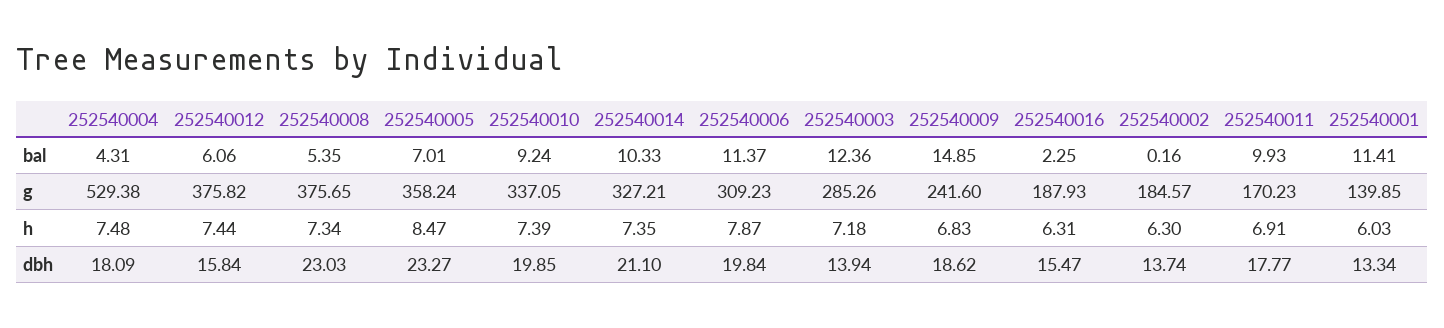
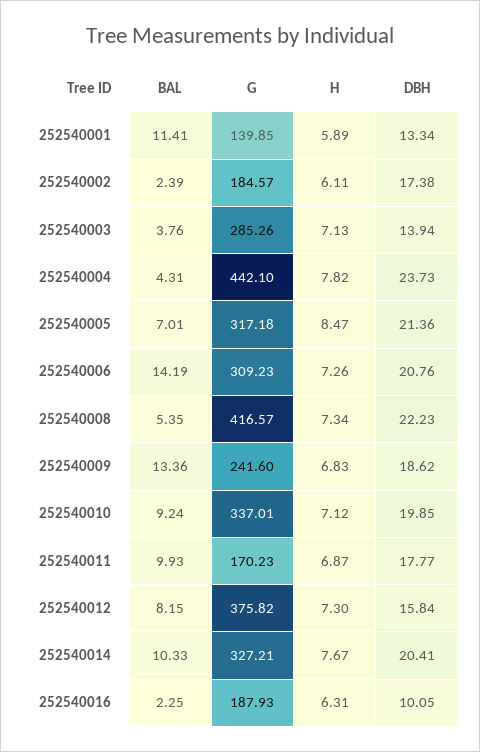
252540012, bal: 6.06 -> 8.15
252540006, bal: 11.37 -> 14.19
252540003, bal: 12.36 -> 3.76
252540009, bal: 14.85 -> 13.36
252540002, bal: 0.16 -> 2.39
252540004, g: 529.38 -> 442.1
252540008, g: 375.65 -> 416.57
252540005, g: 358.24 -> 317.18
252540010, g: 337.05 -> 337.01
252540004, h: 7.48 -> 7.82
252540012, h: 7.44 -> 7.3
252540010, h: 7.39 -> 7.12
252540014, h: 7.35 -> 7.67
252540006, h: 7.87 -> 7.26
252540003, h: 7.18 -> 7.13
252540002, h: 6.3 -> 6.11
252540011, h: 6.91 -> 6.87
252540001, h: 6.03 -> 5.89
252540004, dbh: 18.09 -> 23.73
252540008, dbh: 23.03 -> 22.23
252540005, dbh: 23.27 -> 21.36
252540014, dbh: 21.1 -> 20.41
252540006, dbh: 19.84 -> 20.76
252540016, dbh: 15.47 -> 10.05
252540002, dbh: 13.74 -> 17.38

